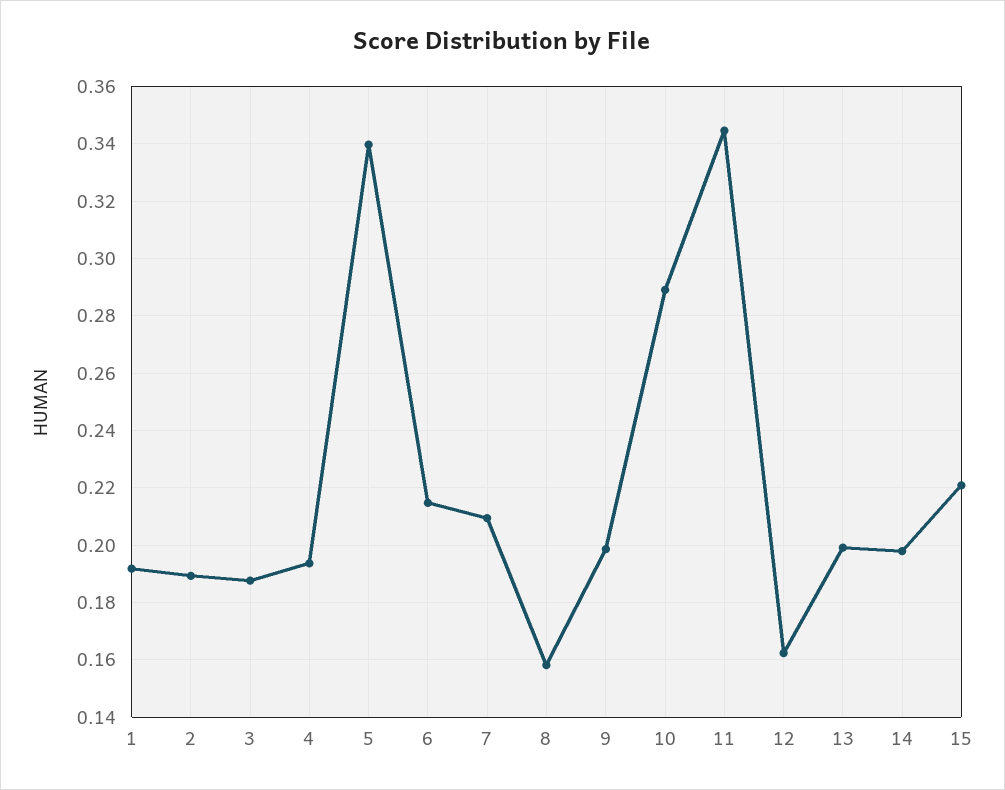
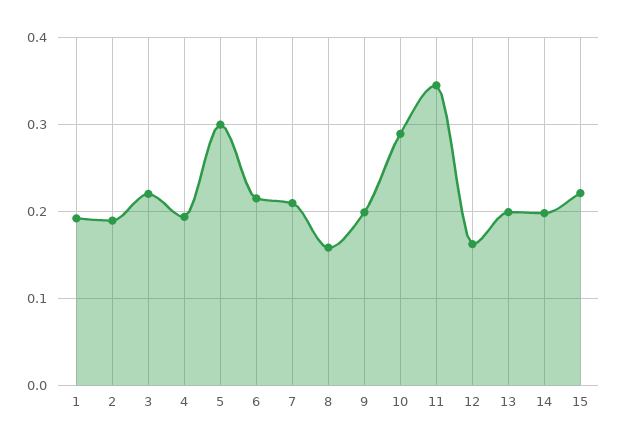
3: 0.1875 -> 0.22
5: 0.34 -> 0.3

